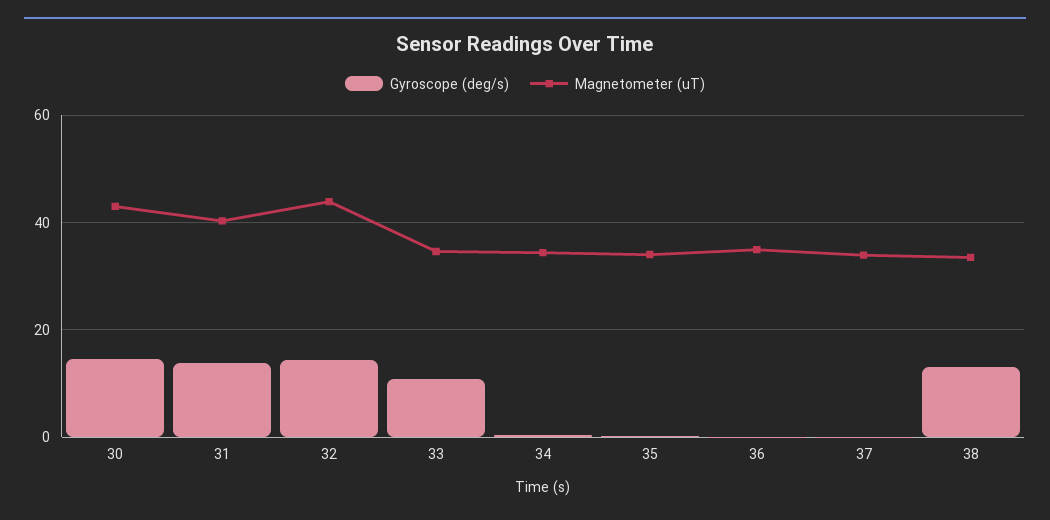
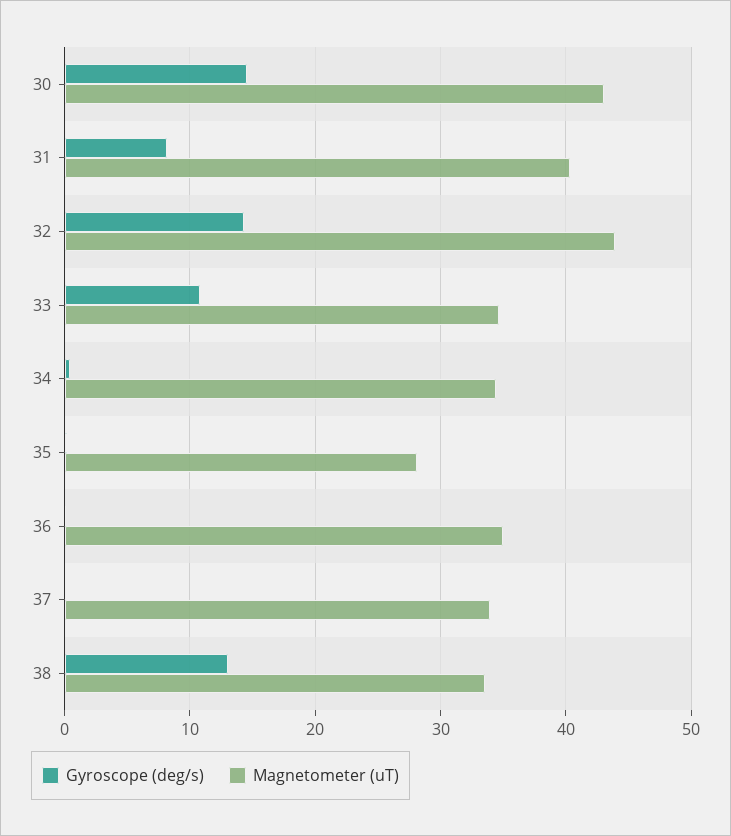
Gyroscope (deg/s), 31: 14 -> 8
Magnetometer (uT), 35: 34 -> 28

